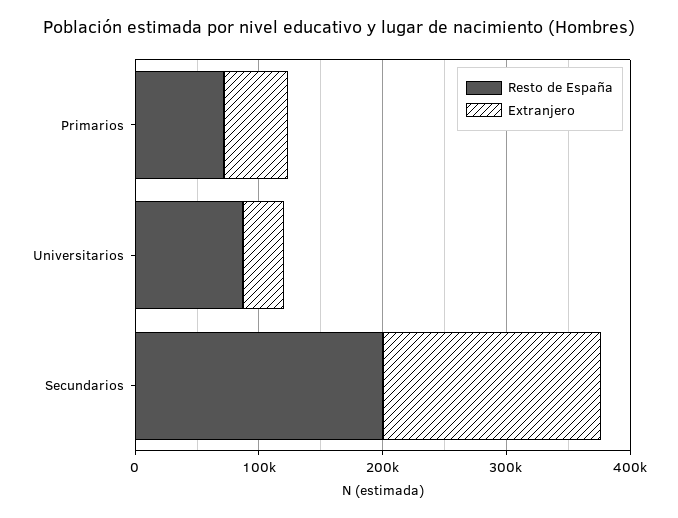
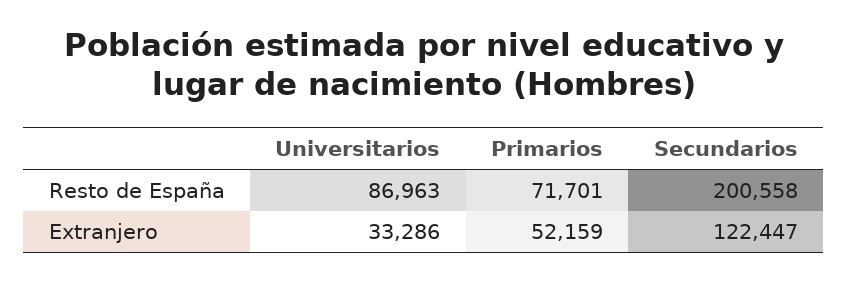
Extranjero, Secundarios: 180000 -> 122447

